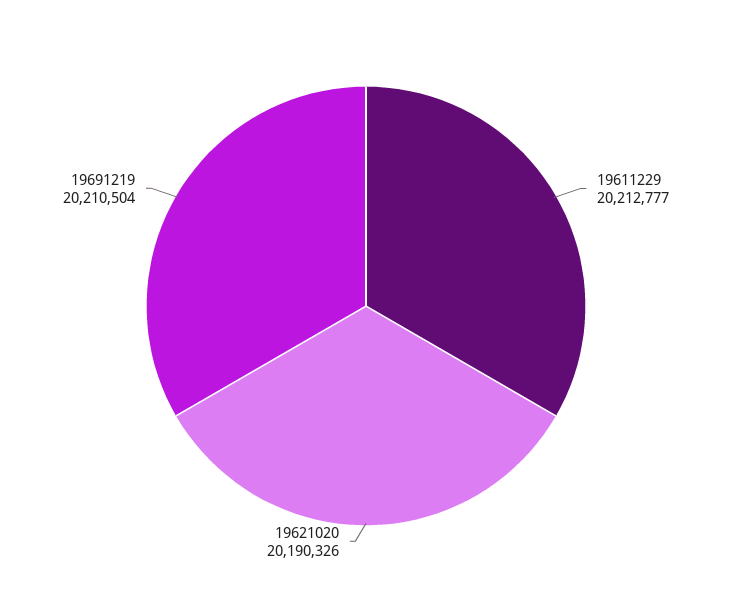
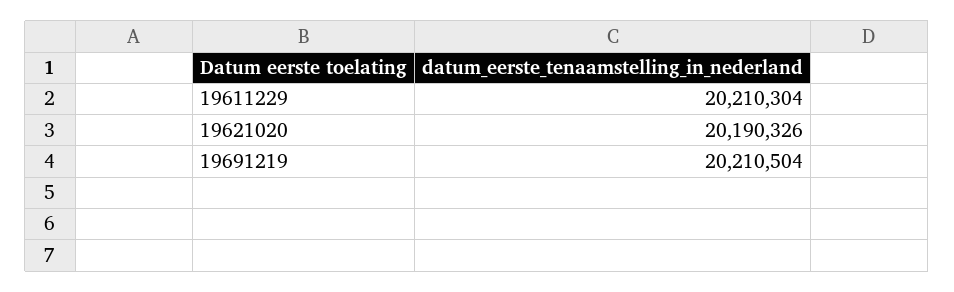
19611229: 20212777 -> 20210304

